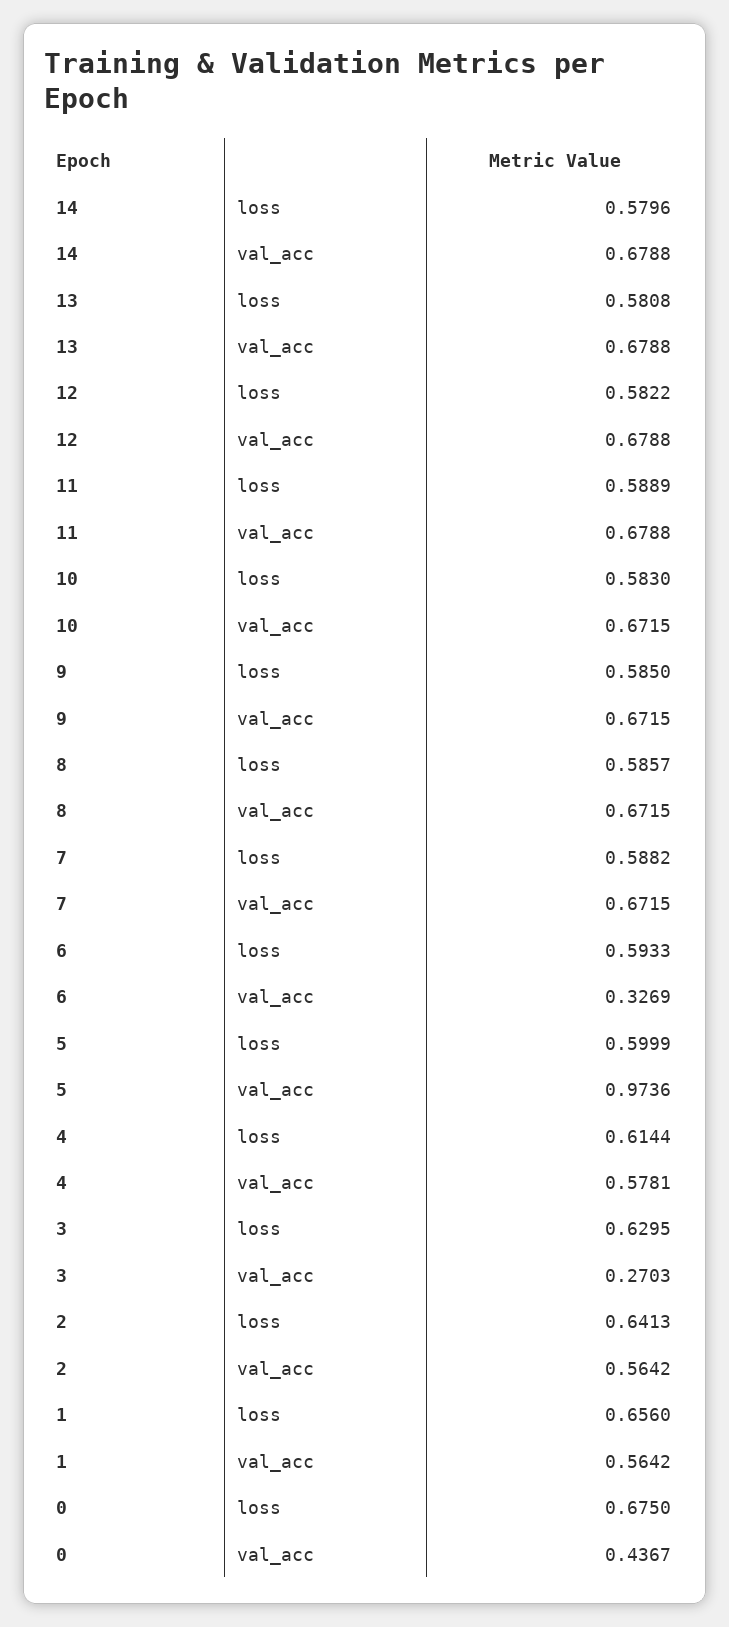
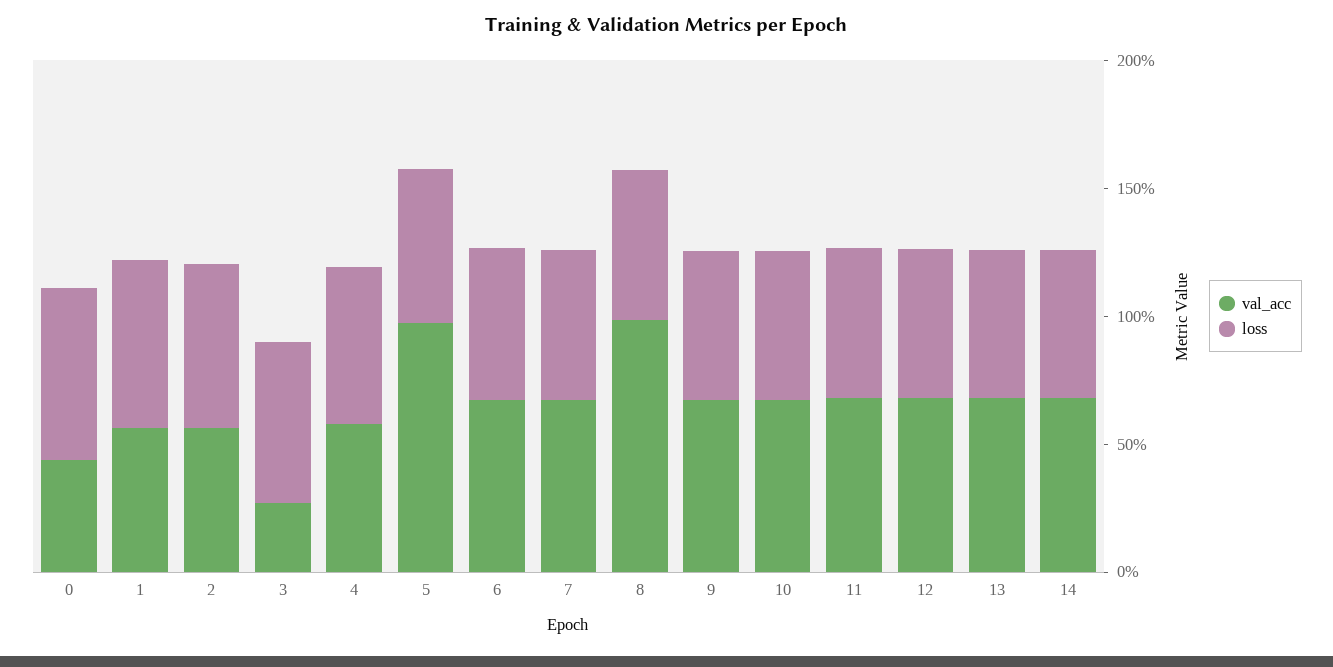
val_acc, 8: 0.6715 -> 1
val_acc, 6: 0.3269 -> 0.7

